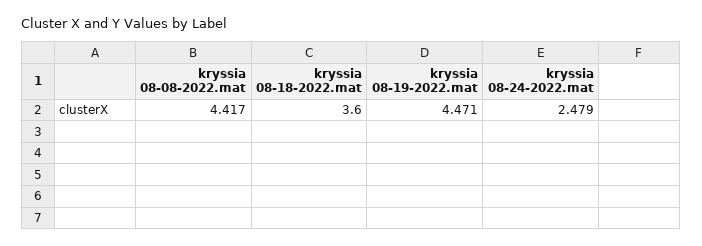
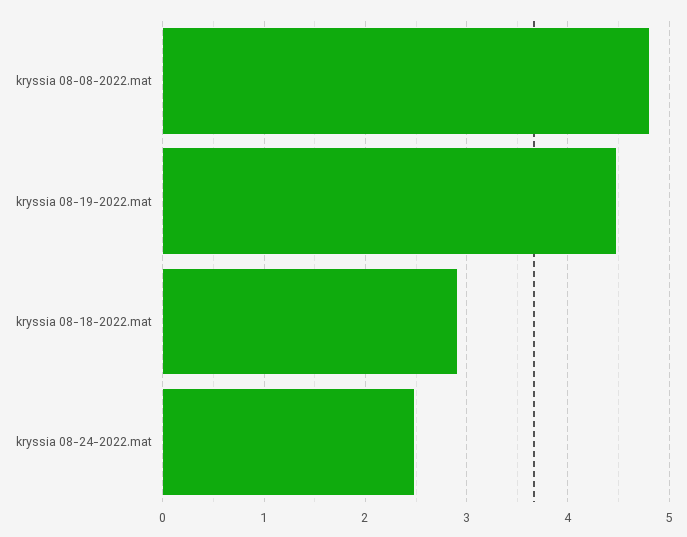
kryssia 08-08-2022.mat: 4.417 -> 4.8
kryssia 08-18-2022.mat: 3.6 -> 2.9

